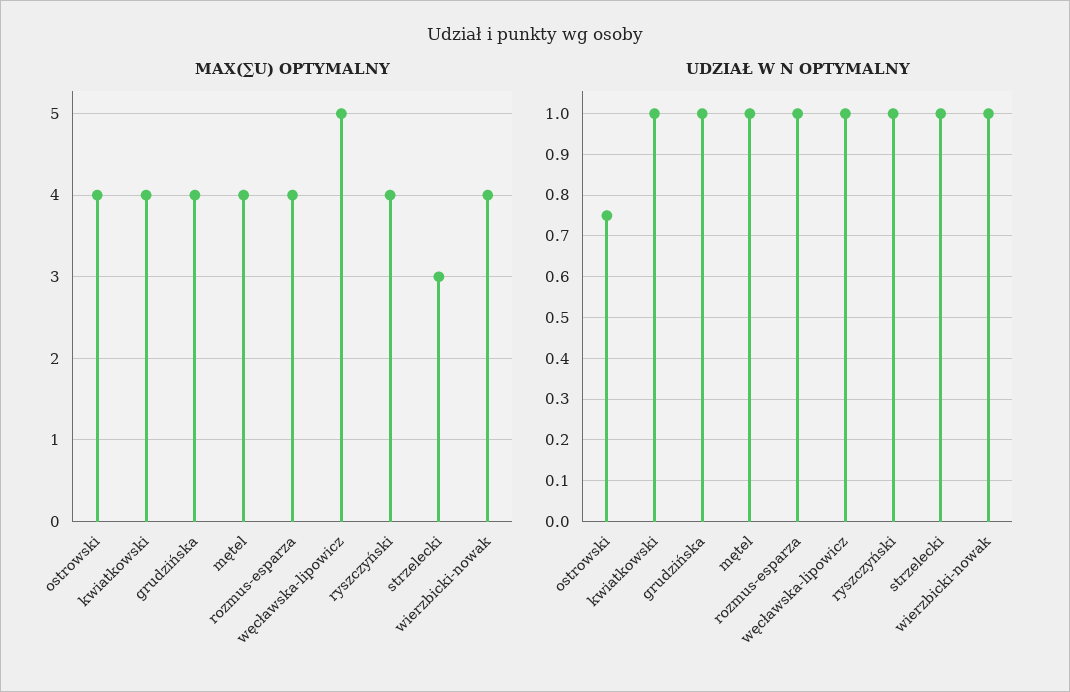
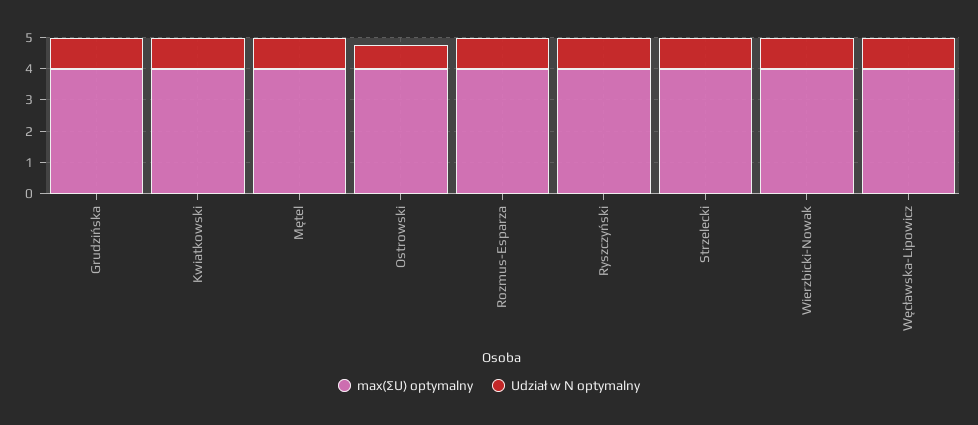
MAX(∑U) OPTYMALNY, węcławska-lipowicz: 5 -> 4
MAX(∑U) OPTYMALNY, strzelecki: 3 -> 4

